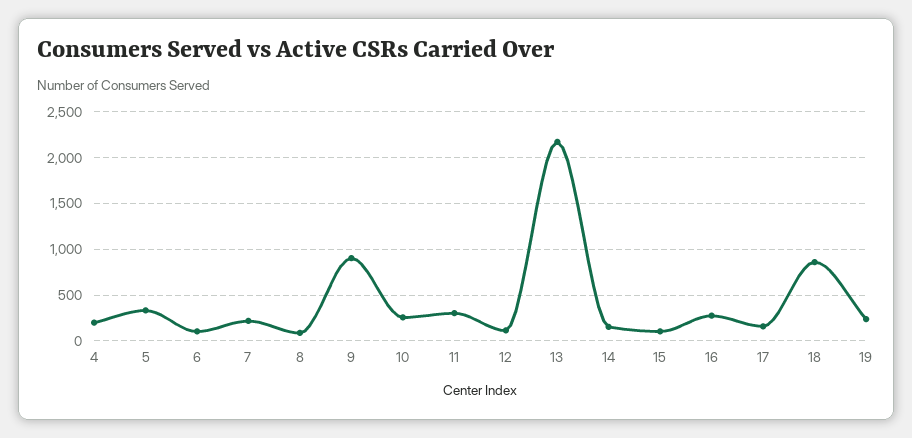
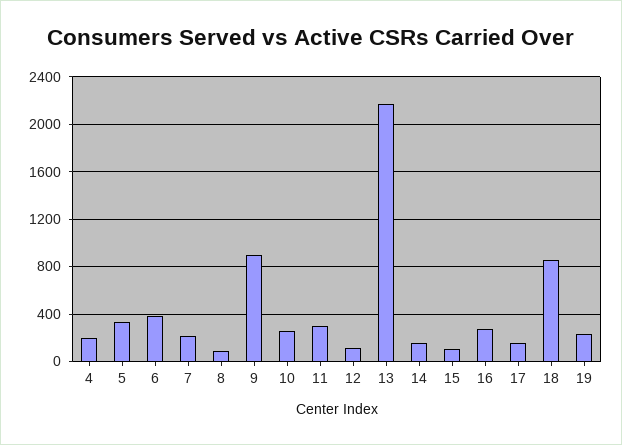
6: 100 -> 400

